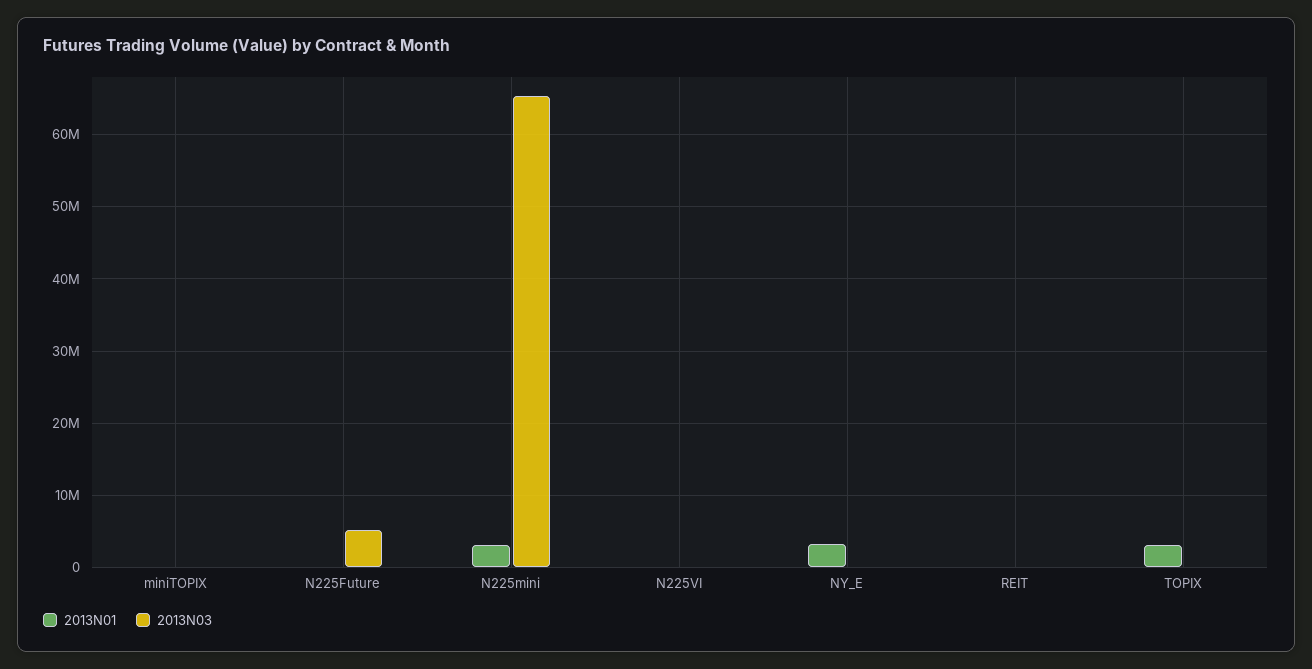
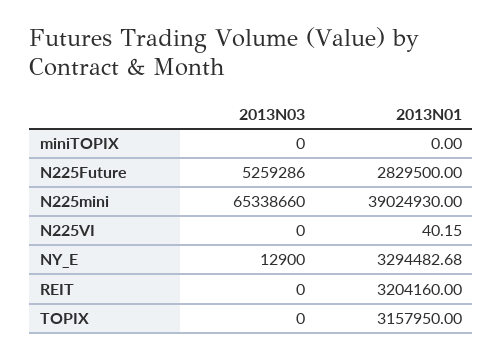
2013N01, N225Future: 0 -> 2829500
2013N01, N225mini: 3000000 -> 39024930
2013N01, REIT: 0 -> 3204160

